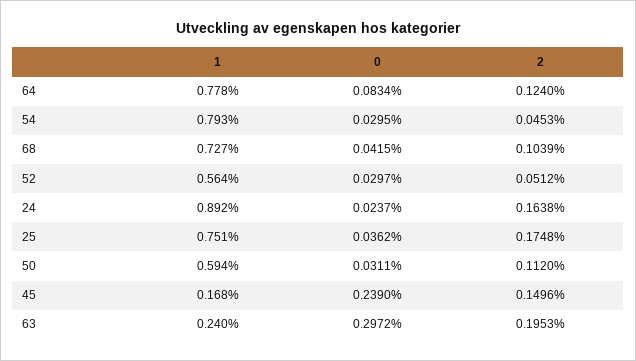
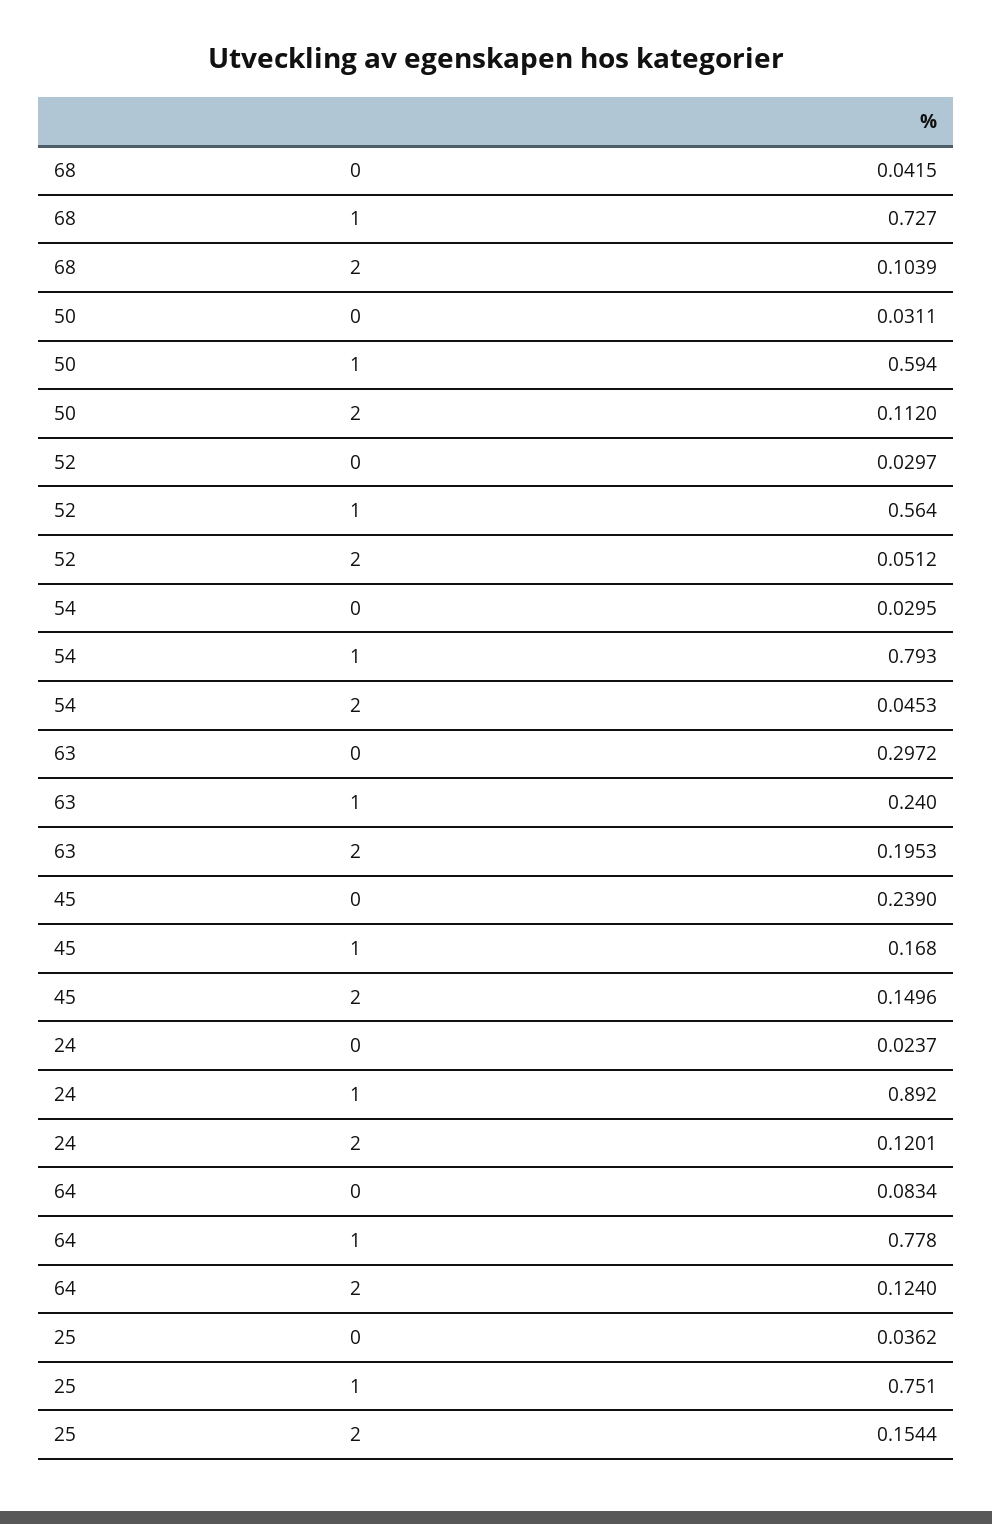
2, 24: 0.1638 -> 0.1201
2, 25: 0.1748 -> 0.1544

